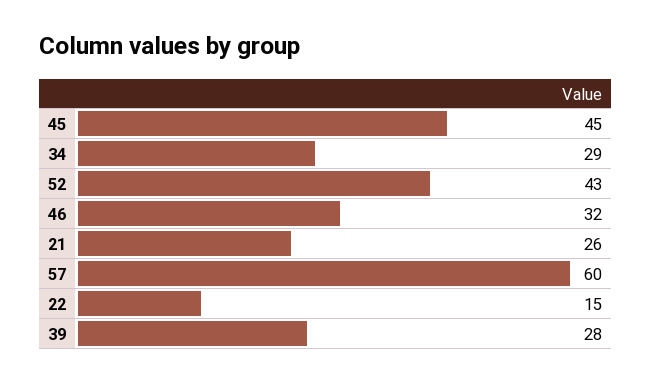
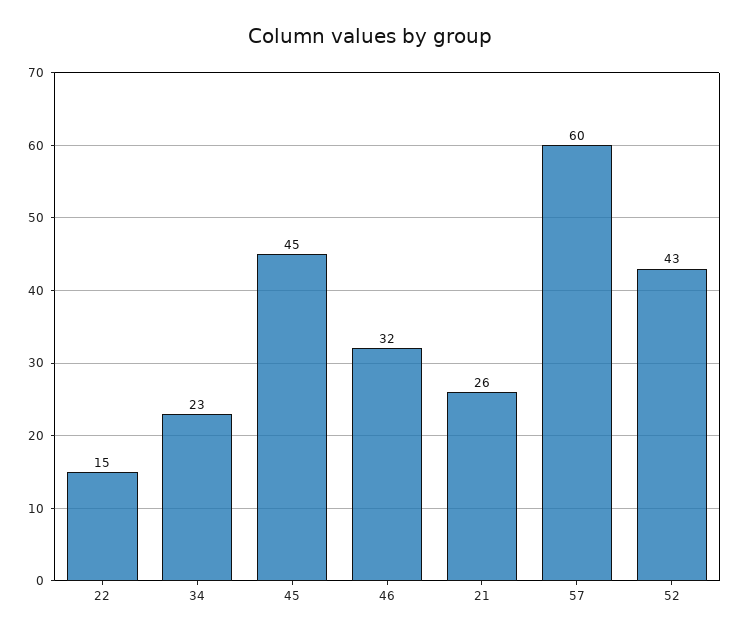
34: 29 -> 23
39: 28 -> none

